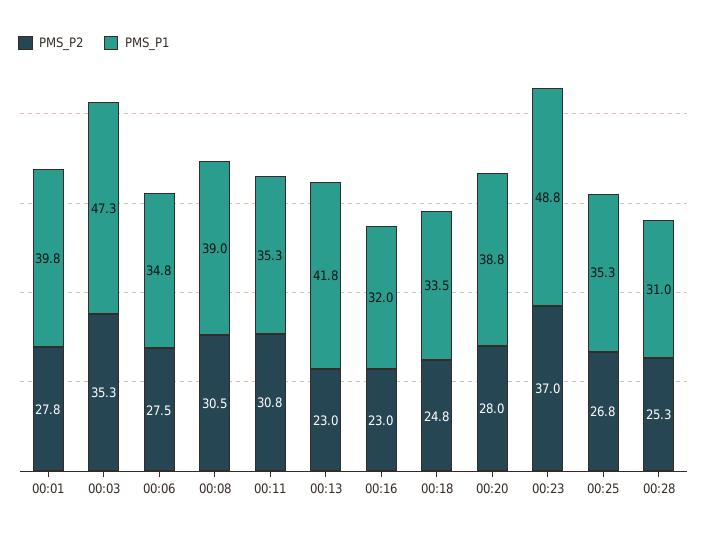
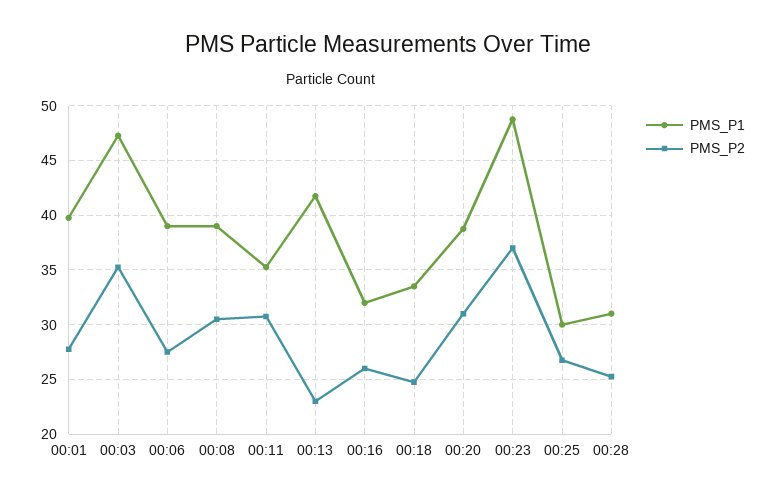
PMS_P1, 00:06: 34.8 -> 39
PMS_P2, 00:16: 23 -> 26
PMS_P2, 00:20: 28 -> 31
PMS_P1, 00:25: 35.3 -> 30

